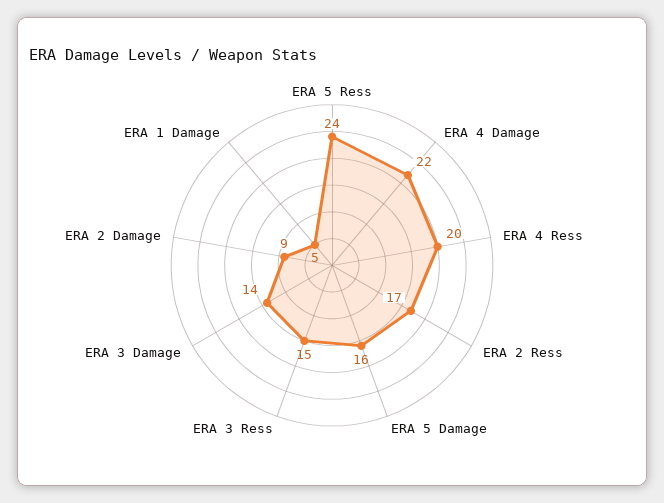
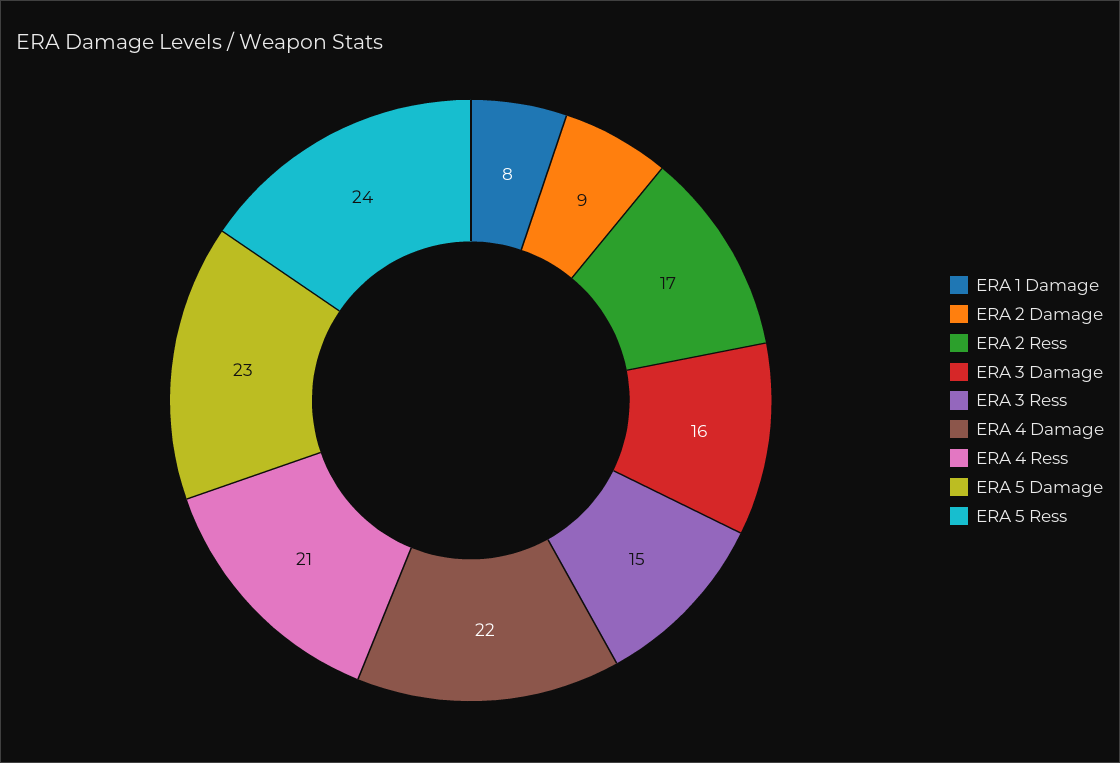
ERA 4 Ress: 20 -> 21
ERA 5 Damage: 16 -> 23
ERA 3 Damage: 14 -> 16
ERA 1 Damage: 5 -> 8

